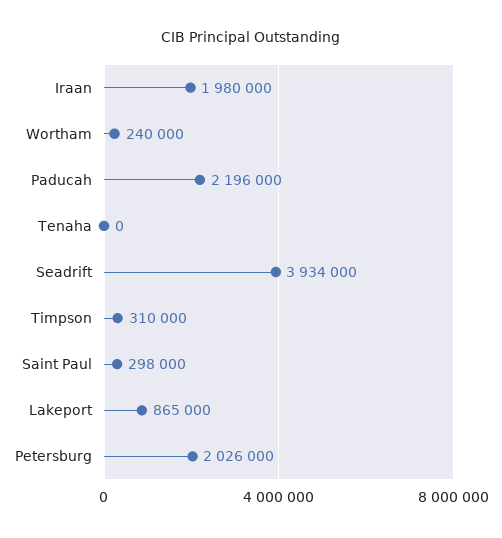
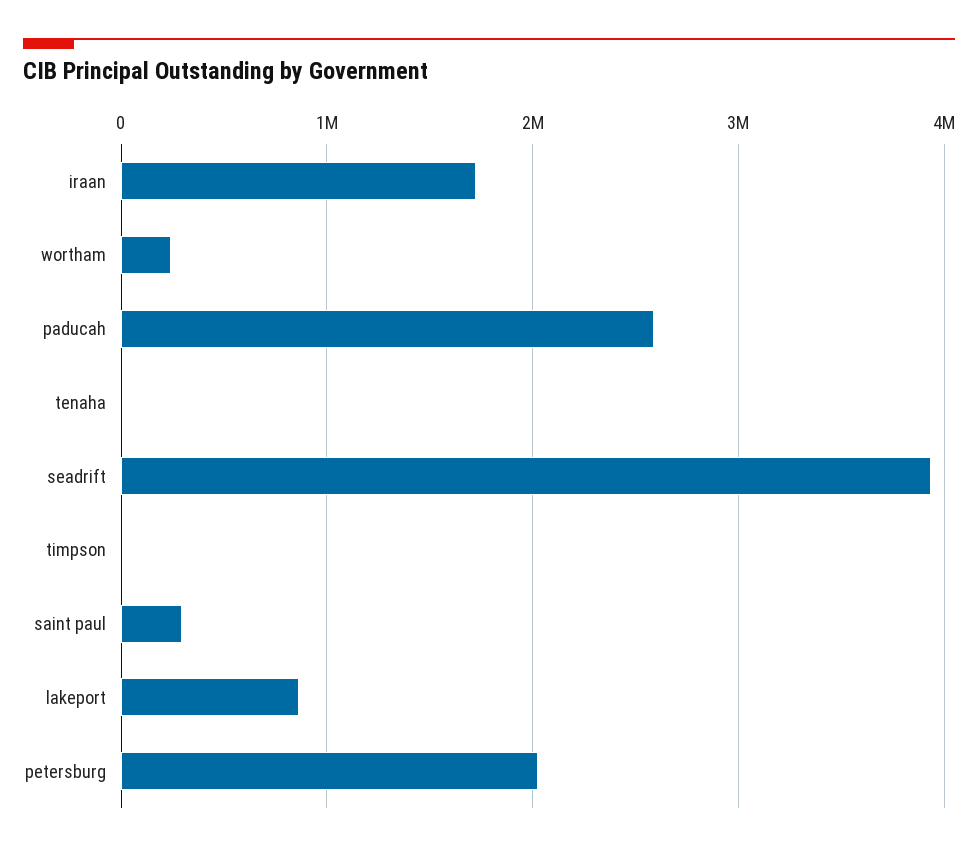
Iraan: 1980000 -> 1700000
Paducah: 2196000 -> 2600000
Timpson: 310000 -> 0

